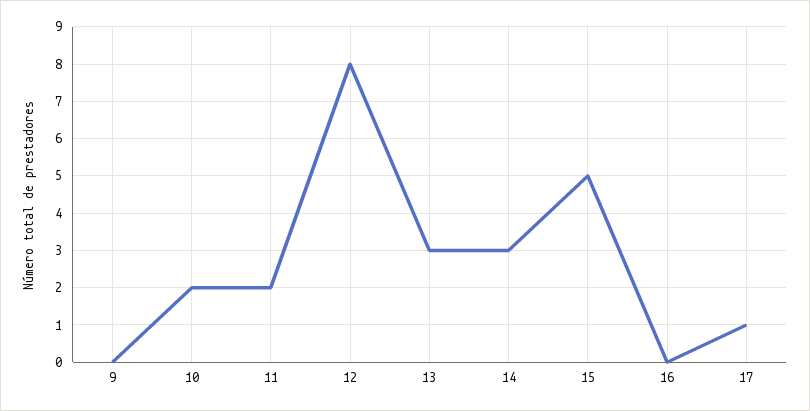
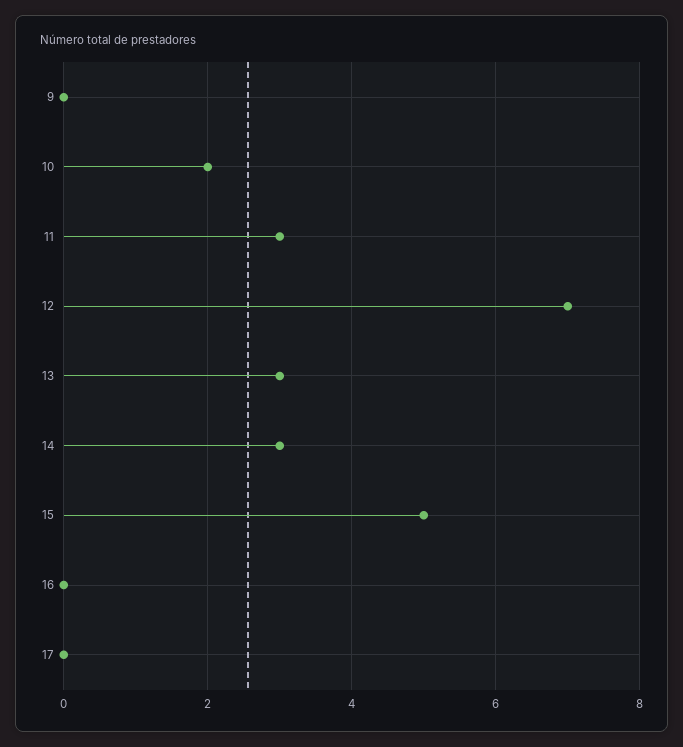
11: 2 -> 3
12: 8 -> 7
17: 1 -> 0

